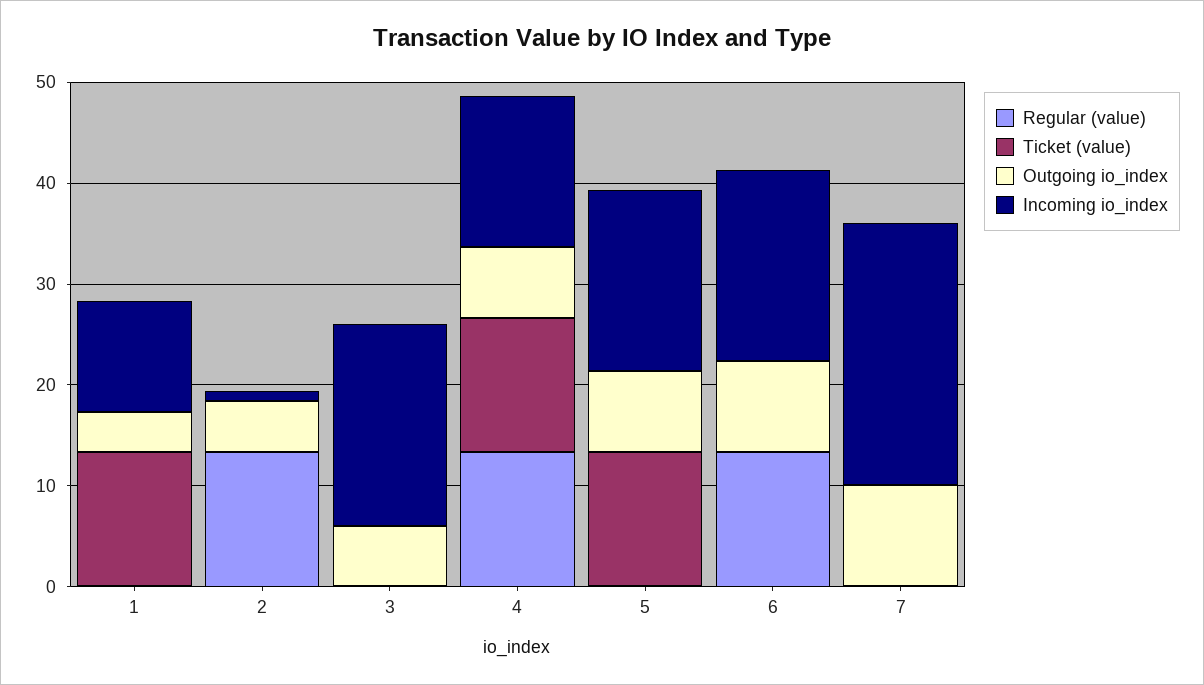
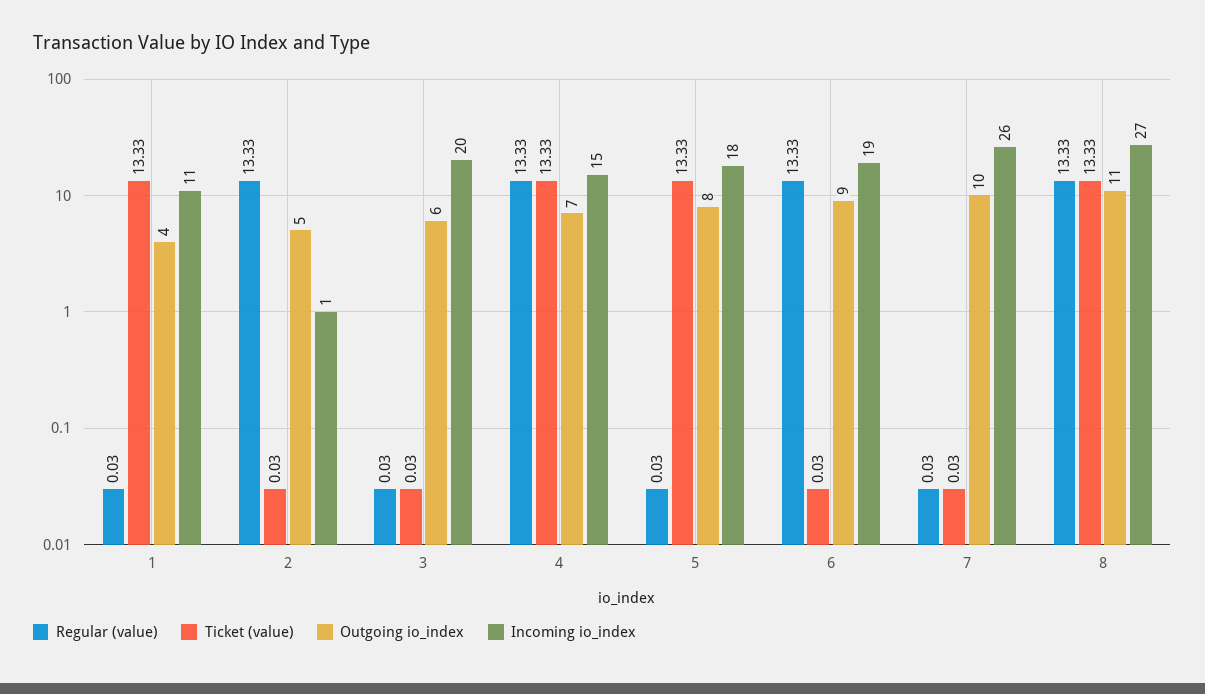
Regular (value), 8: none -> 13.33
Ticket (value), 8: none -> 13.33
Outgoing io_index, 8: none -> 11
Incoming io_index, 8: none -> 27

